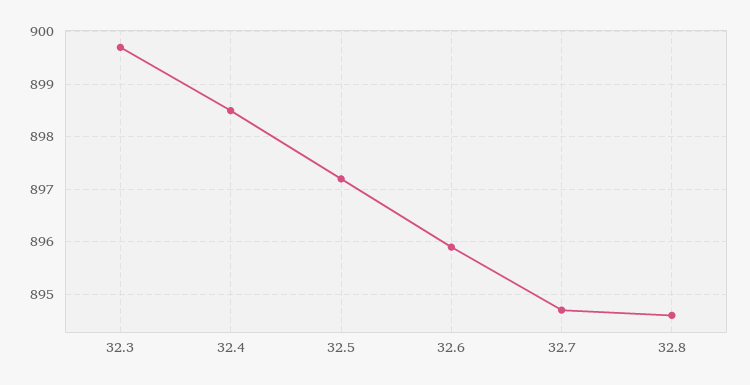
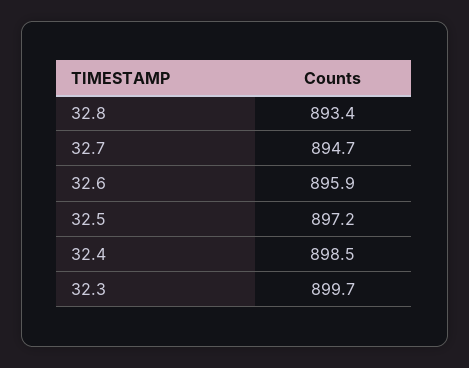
32.8: 894.5 -> 893.4

